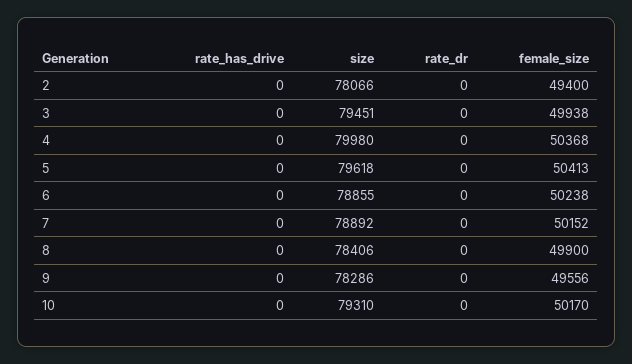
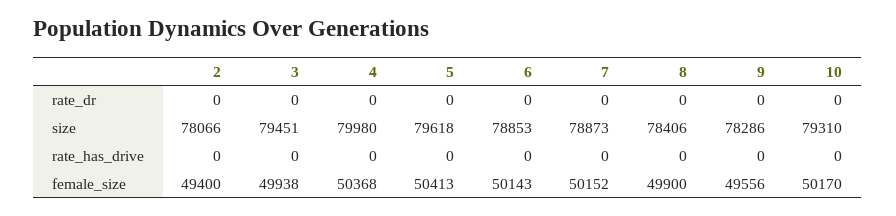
size, 6: 78855 -> 78853
female_size, 6: 50238 -> 50143
size, 7: 78892 -> 78873

